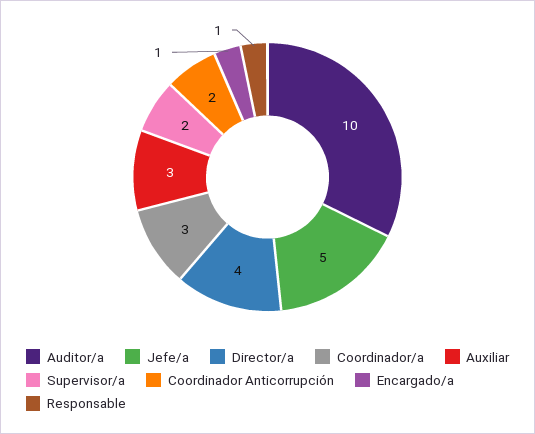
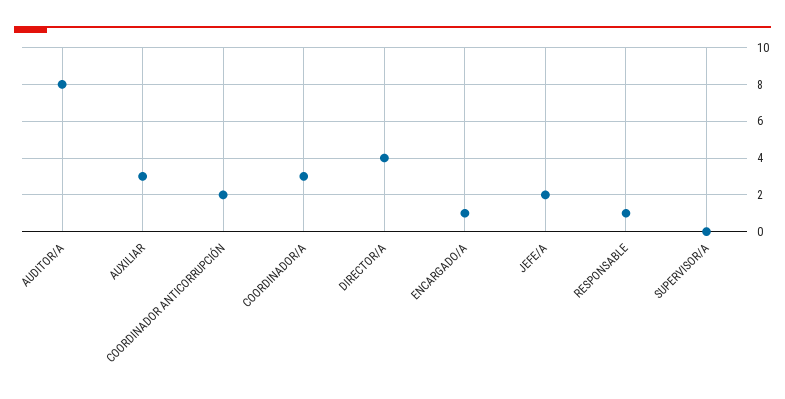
Auditor/a: 10 -> 8
Jefe/a: 5 -> 2
Supervisor/a: 2 -> 0

